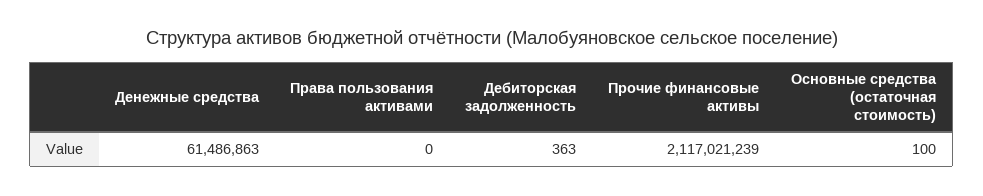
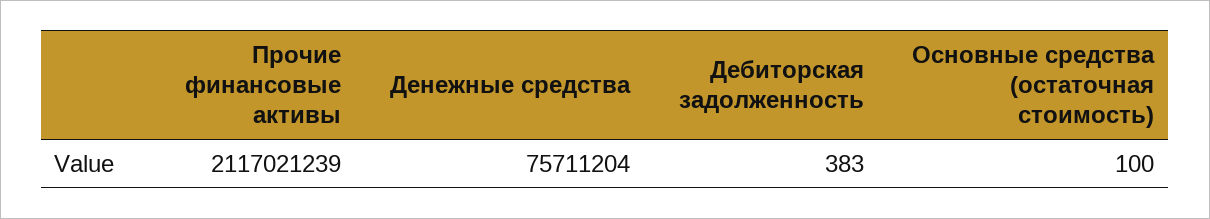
Денежные средства: 61486863 -> 75711204
Права пользования активами: 0 -> none
Дебиторская задолженность: 363 -> 383

